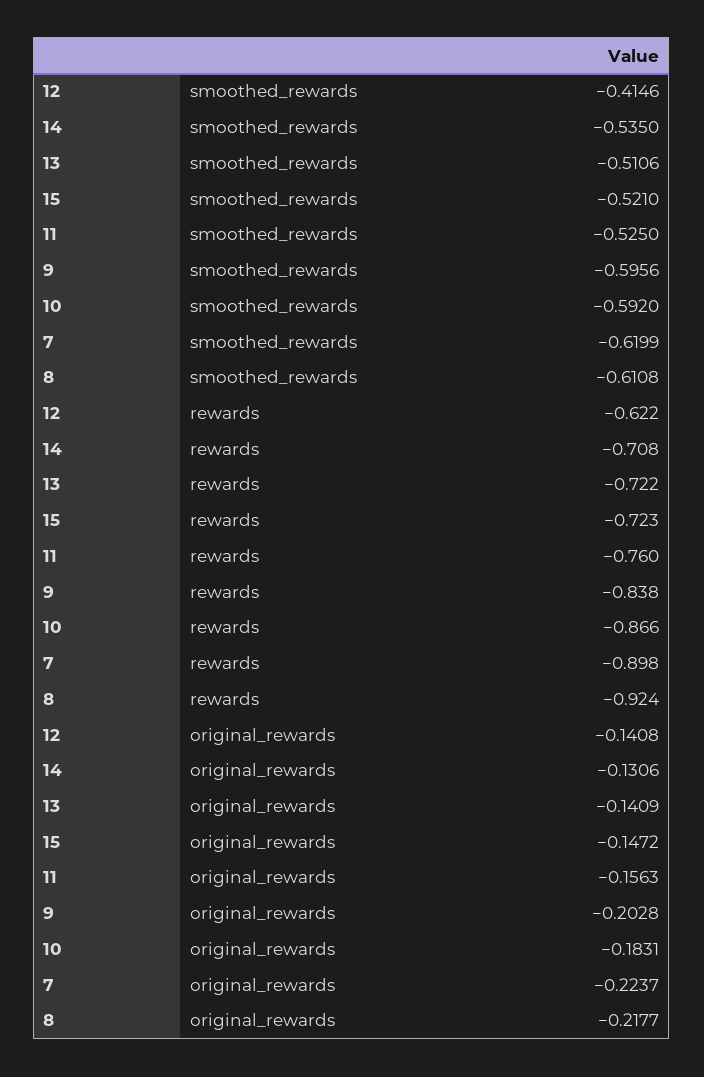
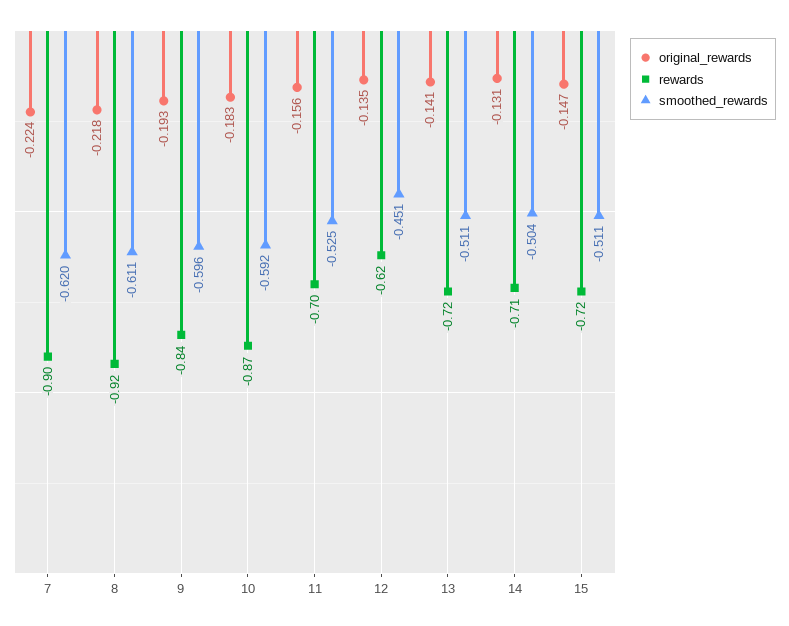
smoothed_rewards, 12: -0.4146 -> -0.451
smoothed_rewards, 14: -0.535 -> -0.504
smoothed_rewards, 15: -0.521 -> -0.511
rewards, 11: -0.76 -> -0.7
original_rewards, 12: -0.1408 -> -0.135
original_rewards, 9: -0.2028 -> -0.193

